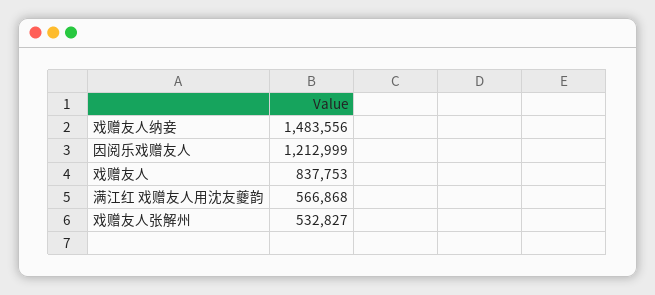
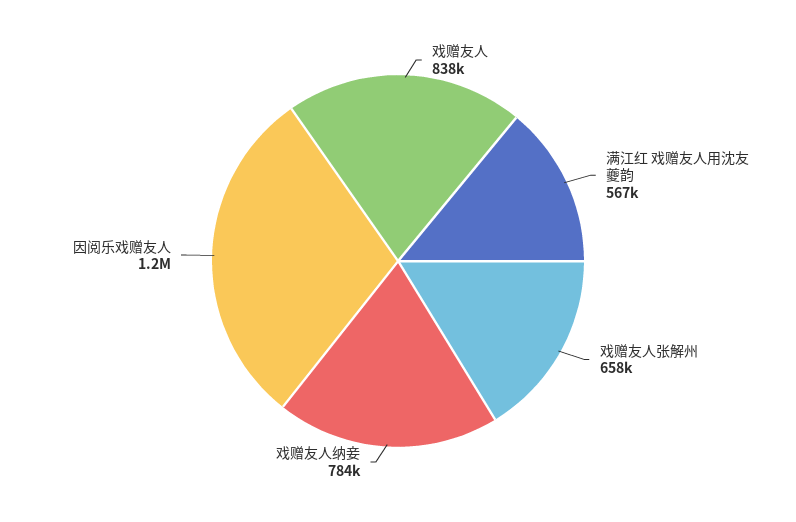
戏赠友人纳妾: 1483556 -> 784000
戏赠友人张解州: 532827 -> 658000

